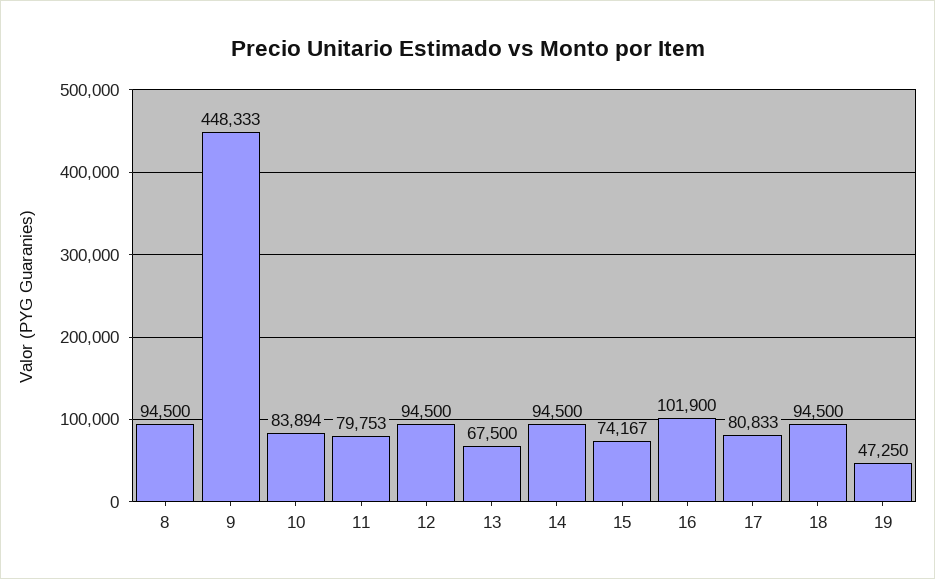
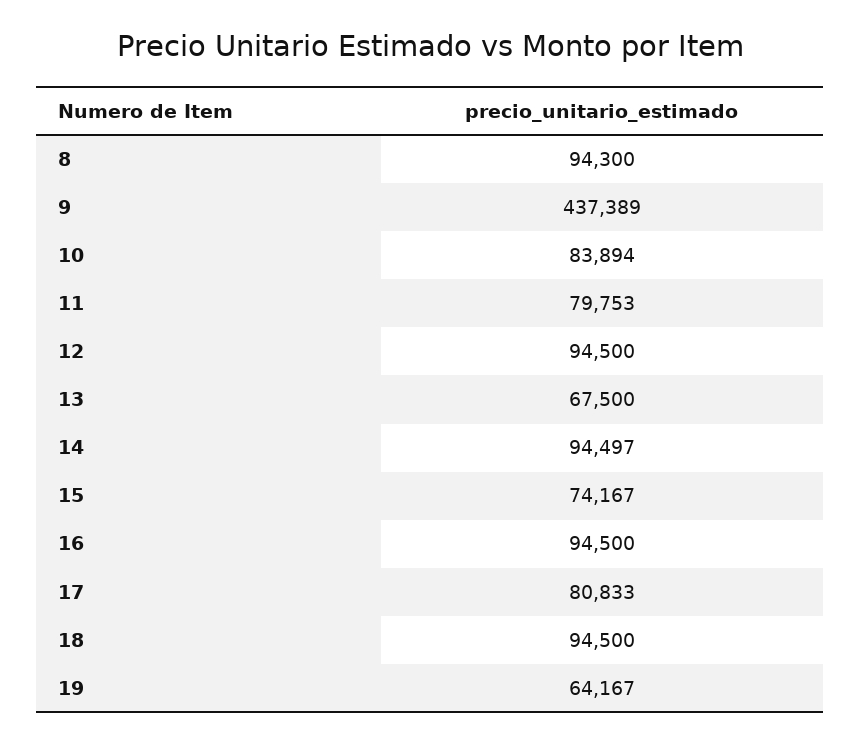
8: 94500 -> 94300
9: 448333 -> 437389
14: 94500 -> 94497
16: 101900 -> 94500
19: 47250 -> 64167

